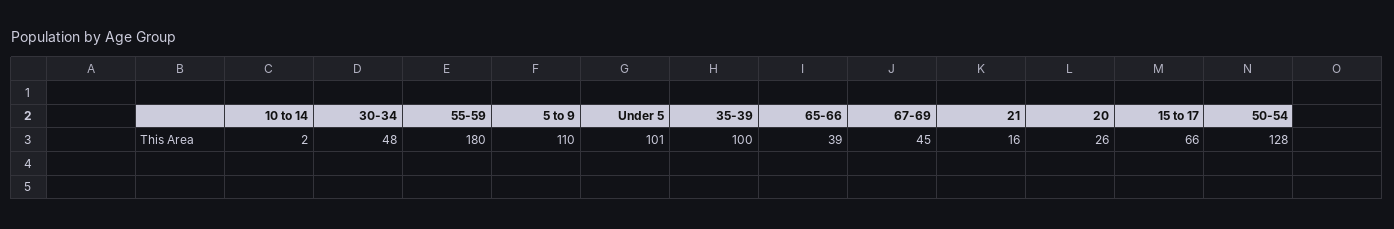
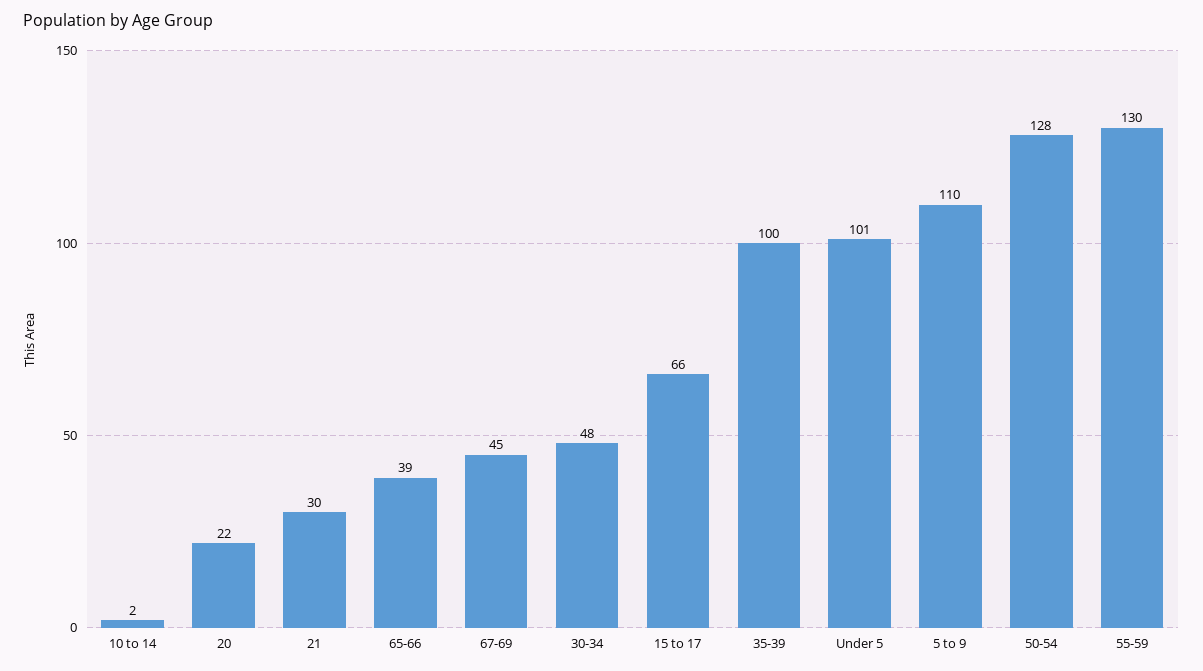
55-59: 180 -> 130
21: 16 -> 30
20: 26 -> 22

